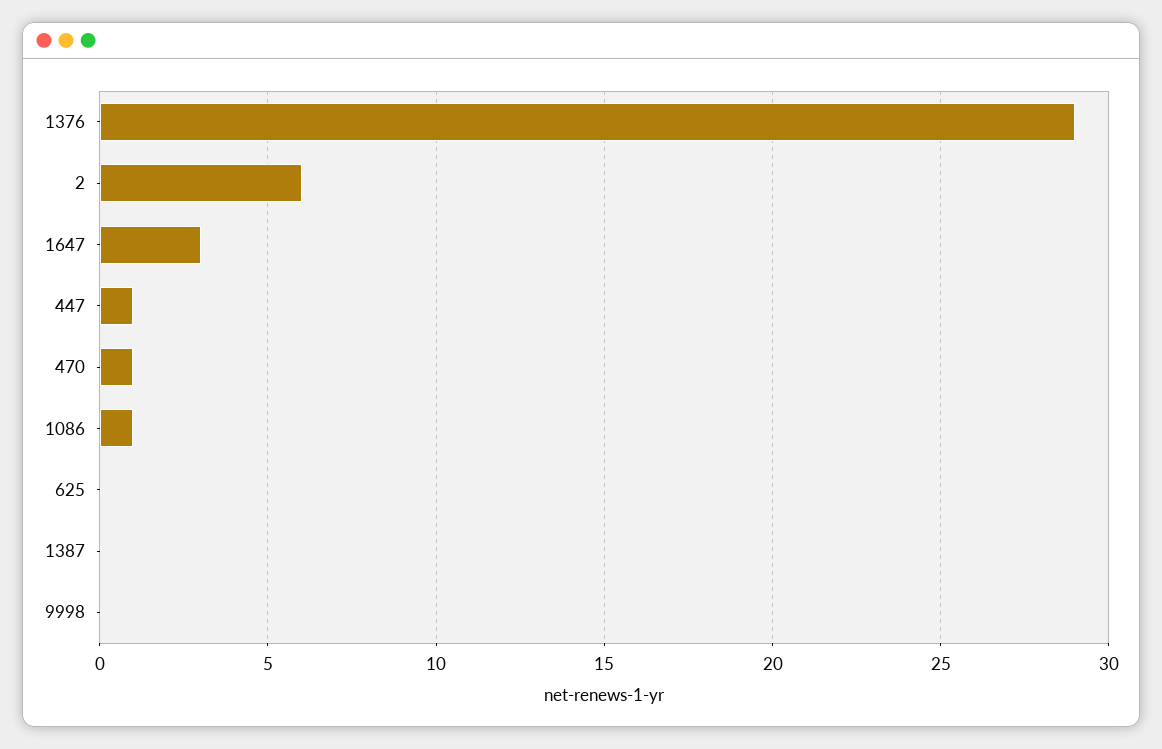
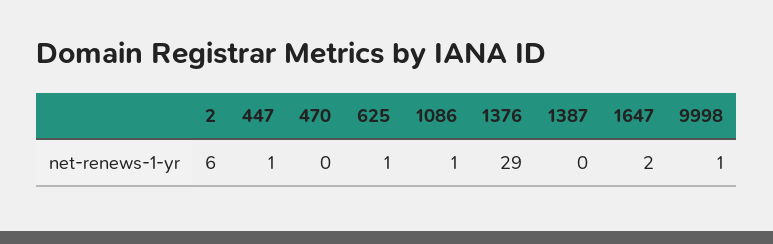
1647: 3 -> 2
470: 1 -> 0
625: 0 -> 1
9998: 0 -> 1

